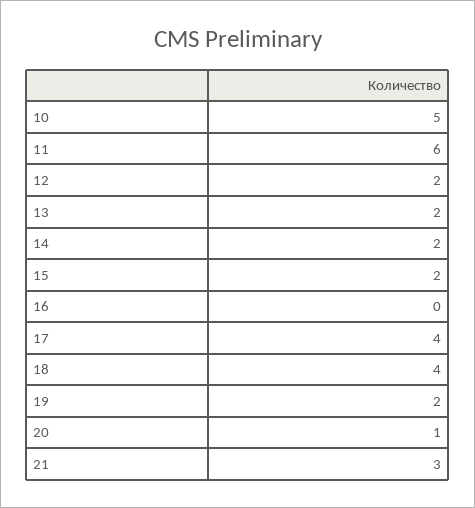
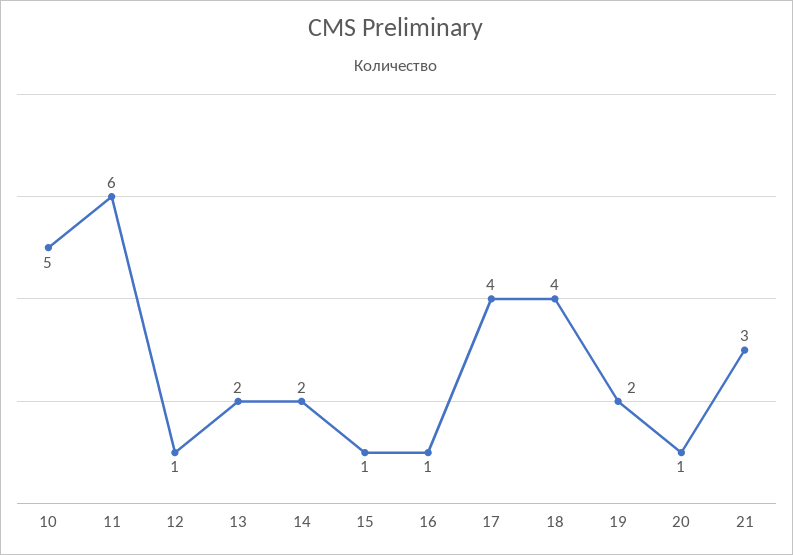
12: 2 -> 1
15: 2 -> 1
16: 0 -> 1

